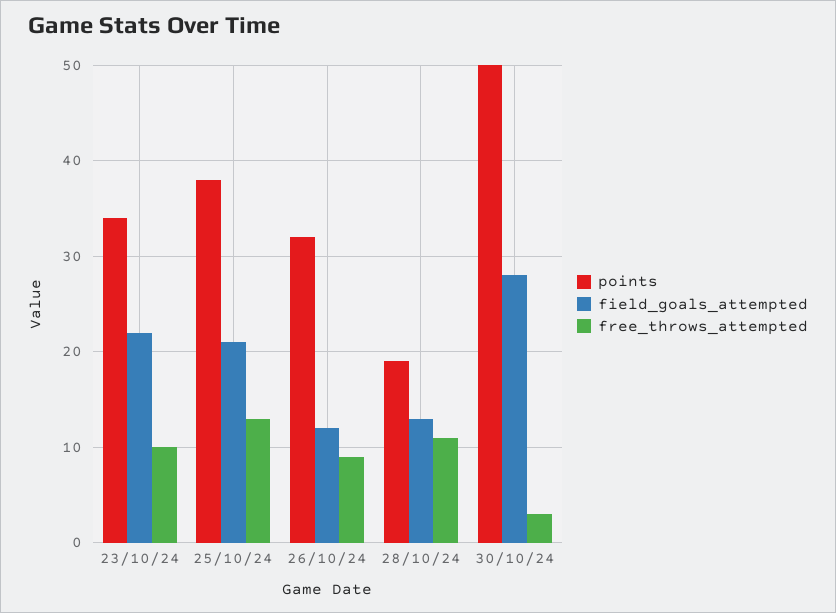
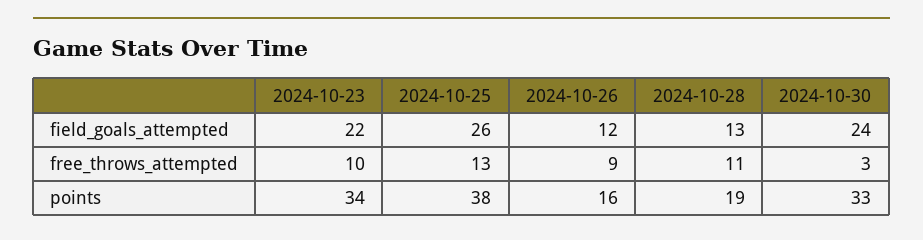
field_goals_attempted, 25/10/24: 21 -> 26
points, 26/10/24: 32 -> 16
points, 30/10/24: 50 -> 33
field_goals_attempted, 30/10/24: 28 -> 24

